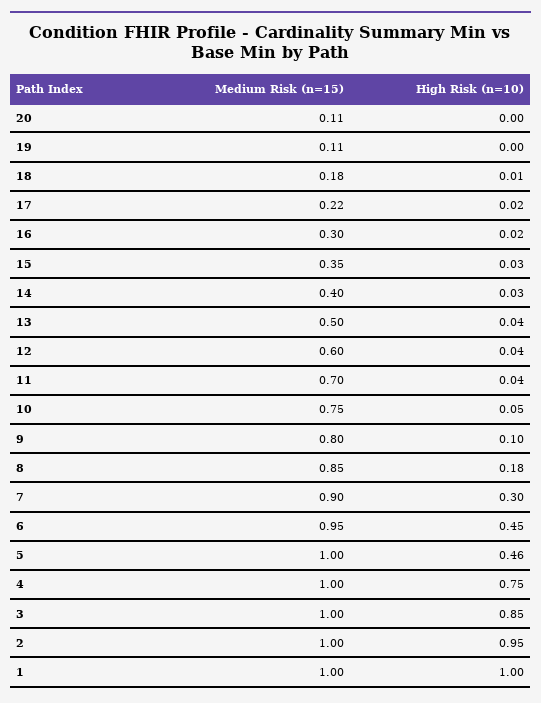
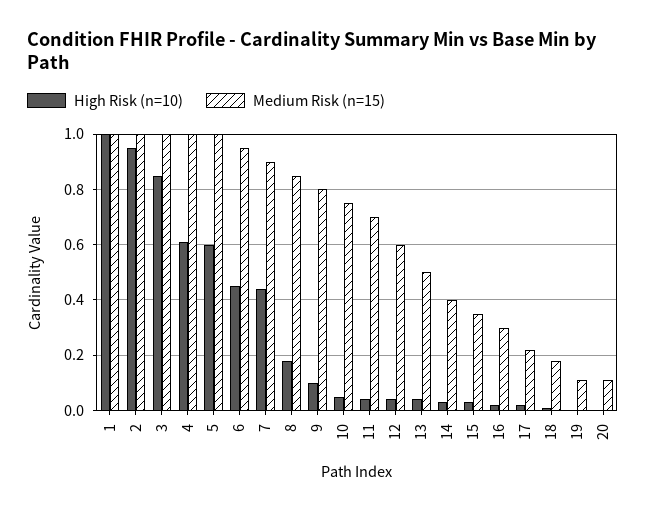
High Risk (n=10), 7: 0.3 -> 0.45
High Risk (n=10), 5: 0.46 -> 0.6
High Risk (n=10), 4: 0.75 -> 0.6

